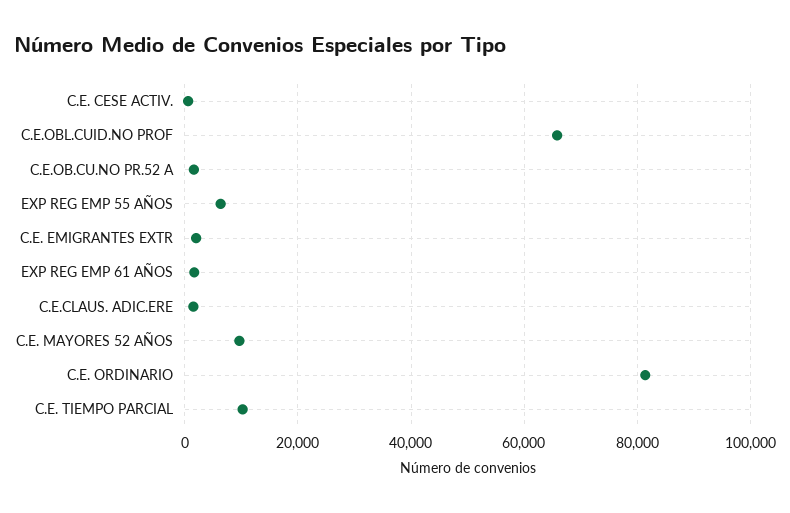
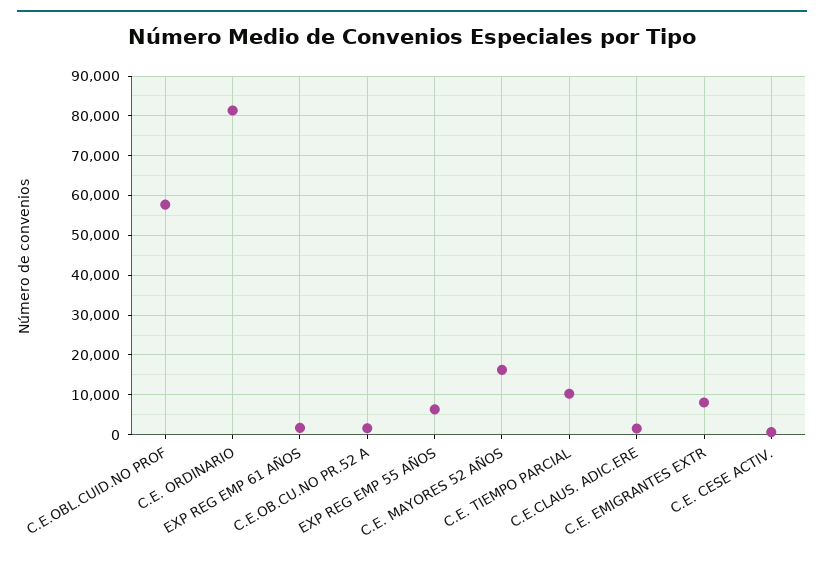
C.E.OBL.CUID.NO PROF: 66000 -> 58000
C.E. EMIGRANTES EXTR: 2000 -> 8000
C.E. MAYORES 52 AÑOS: 10000 -> 16000

